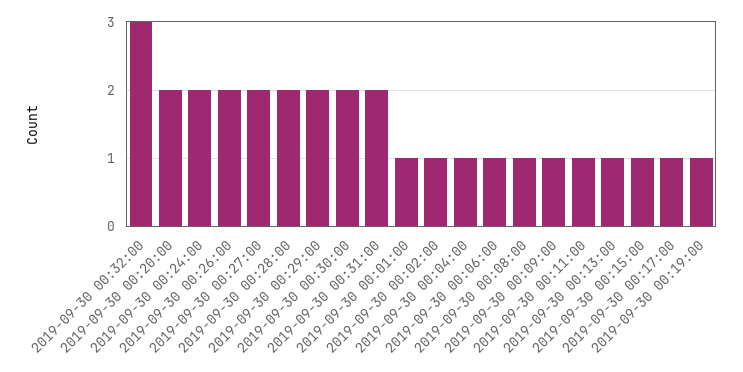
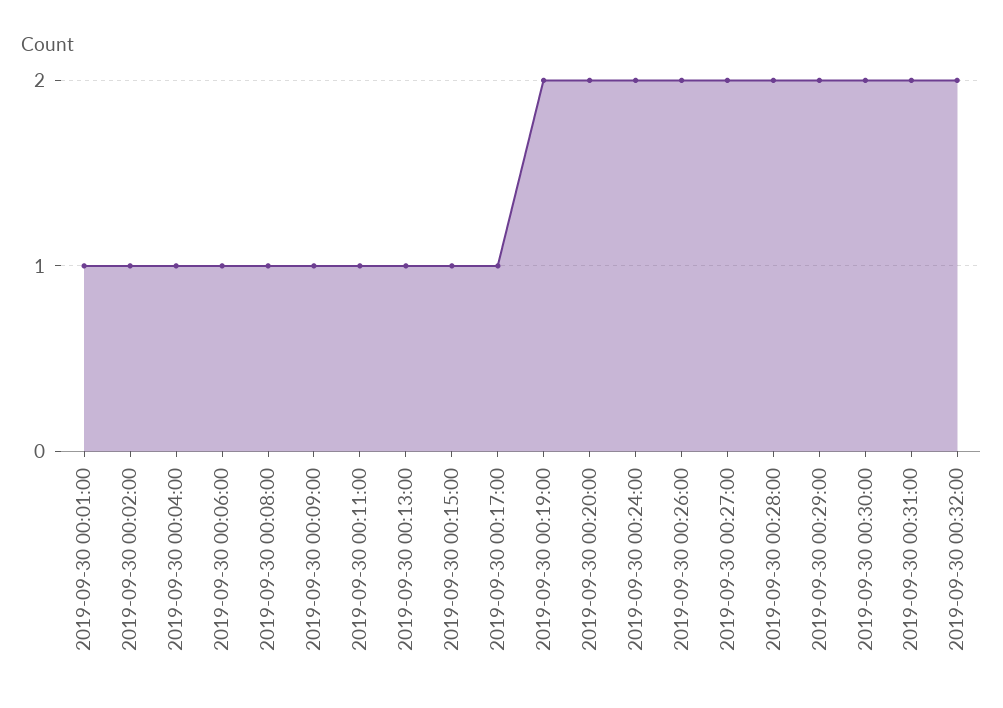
2019-09-30 00:32:00: 3 -> 2
2019-09-30 00:19:00: 1 -> 2

